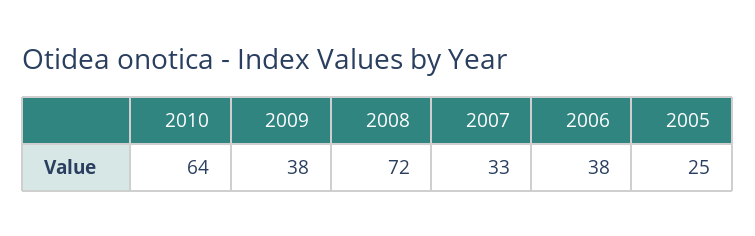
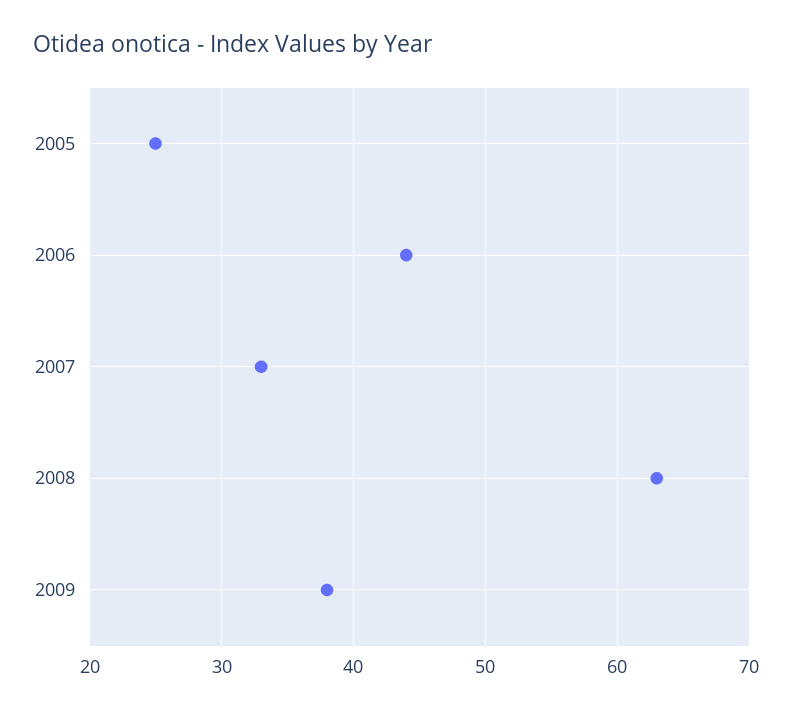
2010: 64 -> none
2008: 72 -> 63
2006: 38 -> 44

